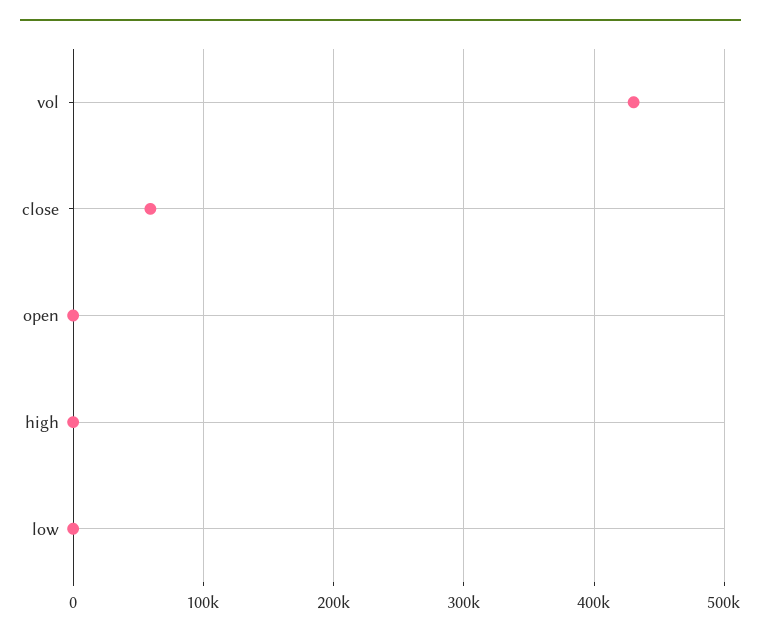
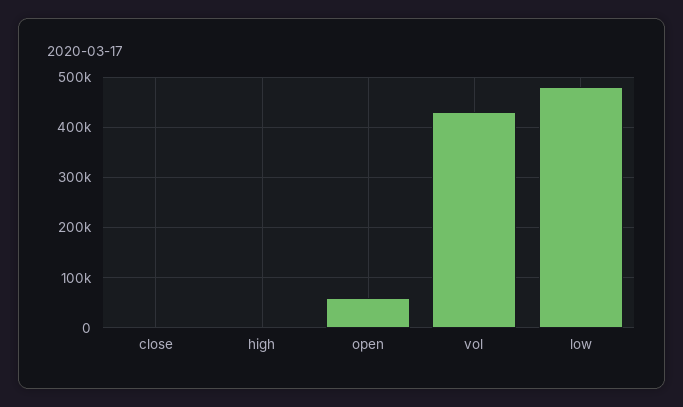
close: 60000 -> 0
open: 0 -> 60000
low: 0 -> 480000

